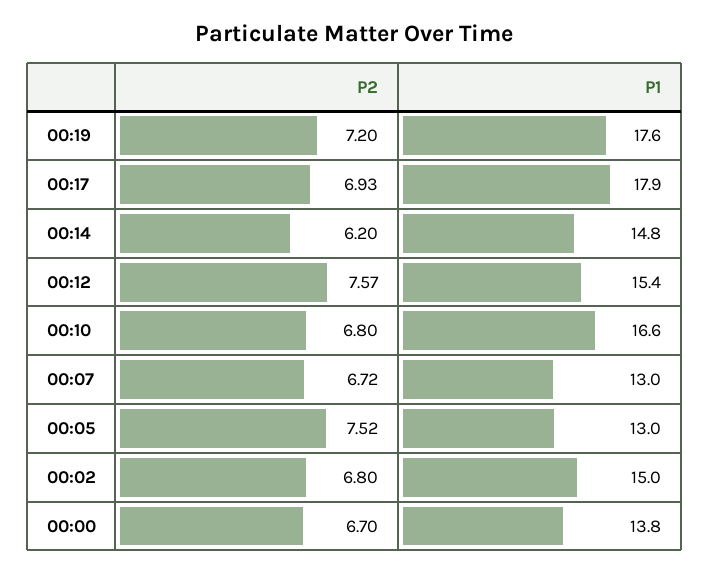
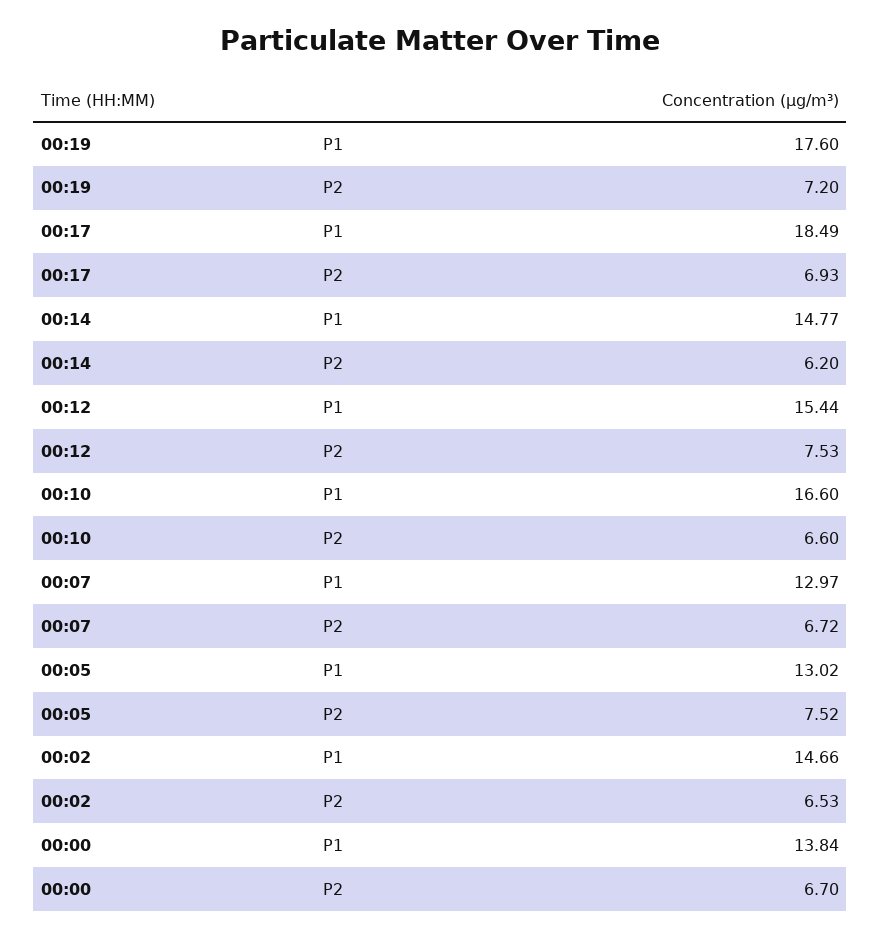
P1, 00:17: 17.9 -> 18.49
P2, 00:12: 7.57 -> 7.53
P2, 00:10: 6.8 -> 6.6
P2, 00:02: 6.8 -> 6.53
P1, 00:02: 15 -> 14.66

